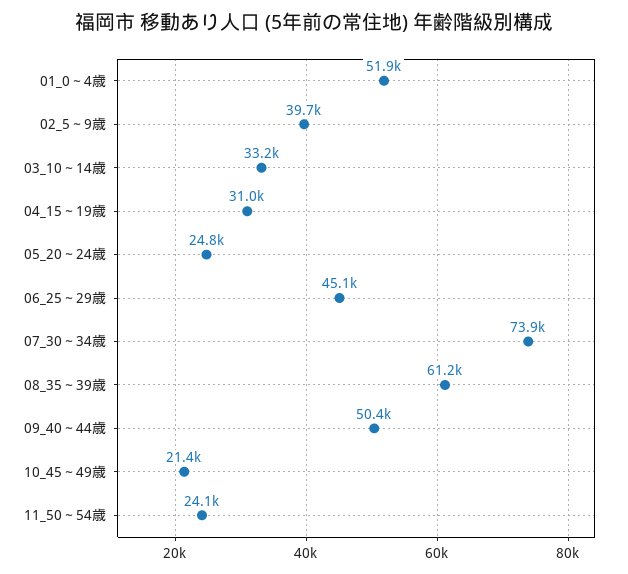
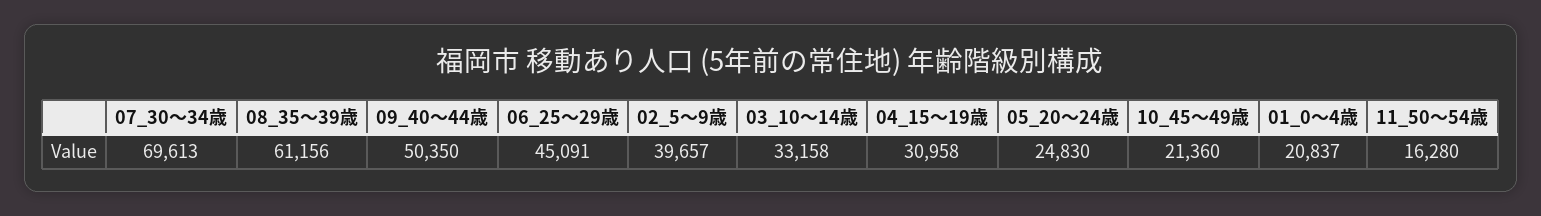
01_0～4歳: 51900 -> 20837
07_30～34歳: 73900 -> 69613
11_50～54歳: 24100 -> 16280

